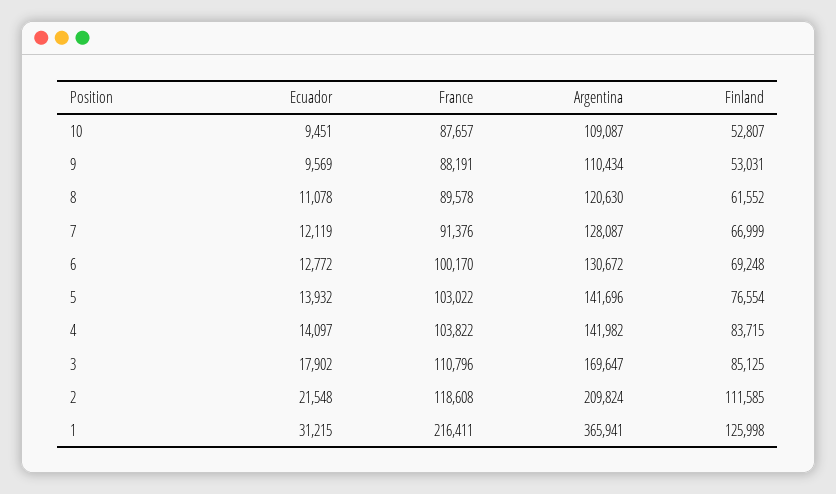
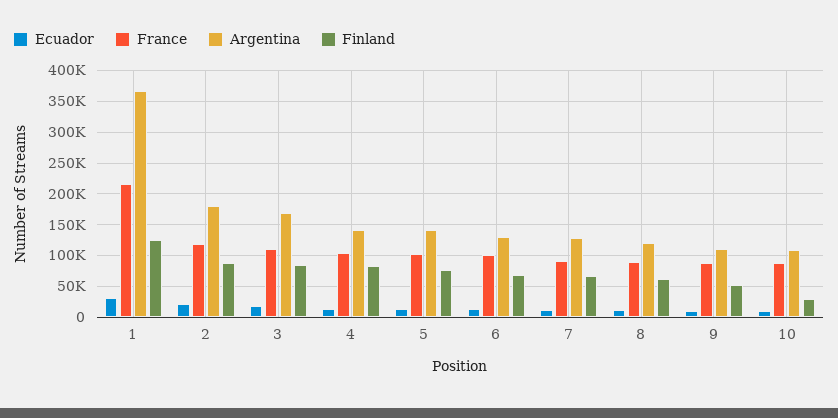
Finland, 10: 52807 -> 30000
Argentina, 2: 209824 -> 180000
Finland, 2: 111585 -> 90000

